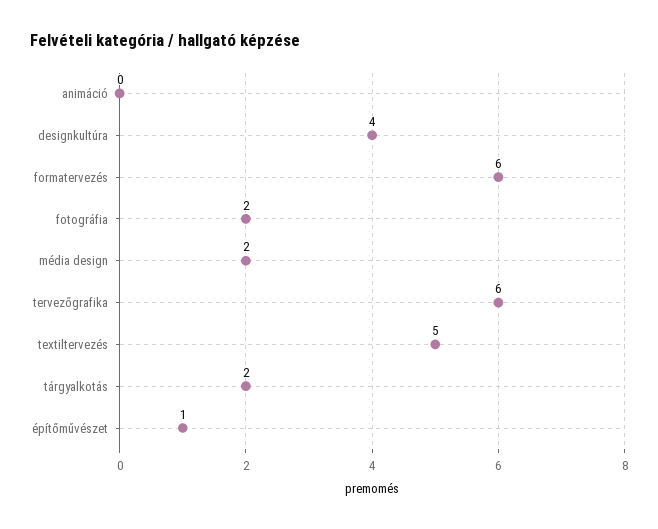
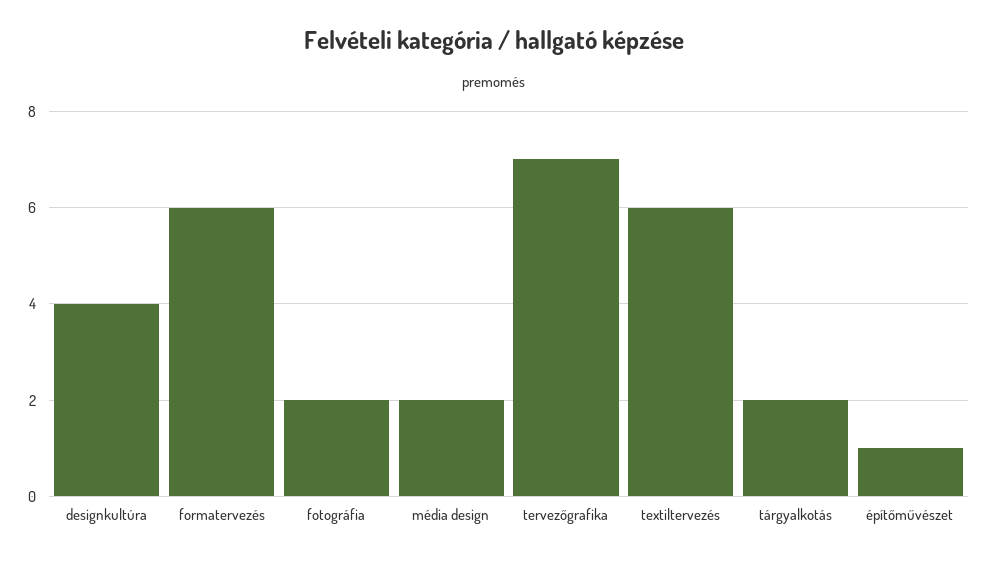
animáció: 0 -> none
tervezőgrafika: 6 -> 7
textiltervezés: 5 -> 6

